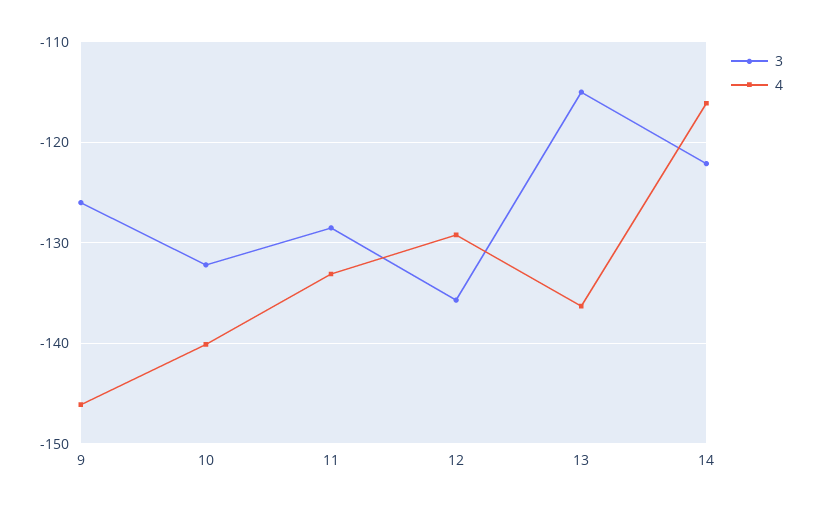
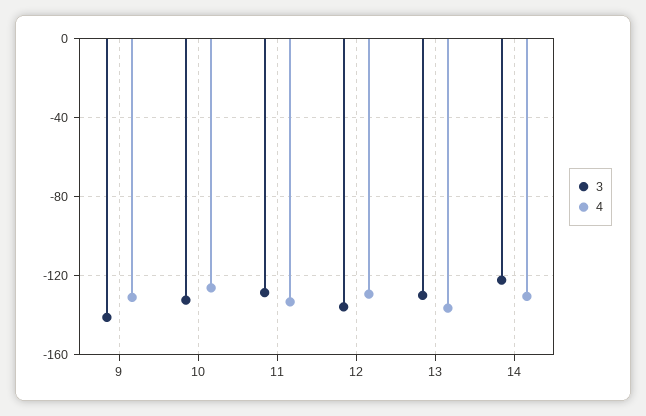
3, 9: -126 -> -140
4, 9: -146 -> -130
4, 10: -140 -> -125
3, 13: -115 -> -130
4, 14: -116 -> -130

